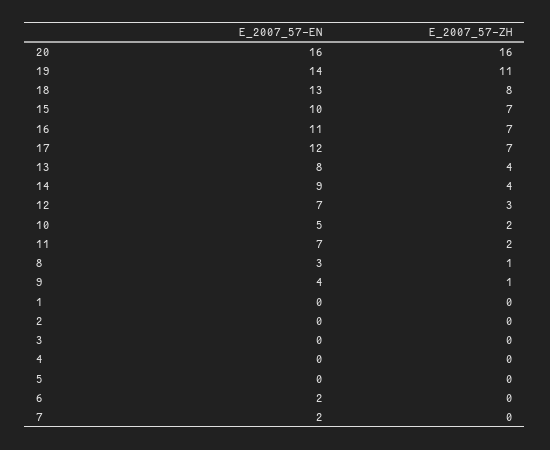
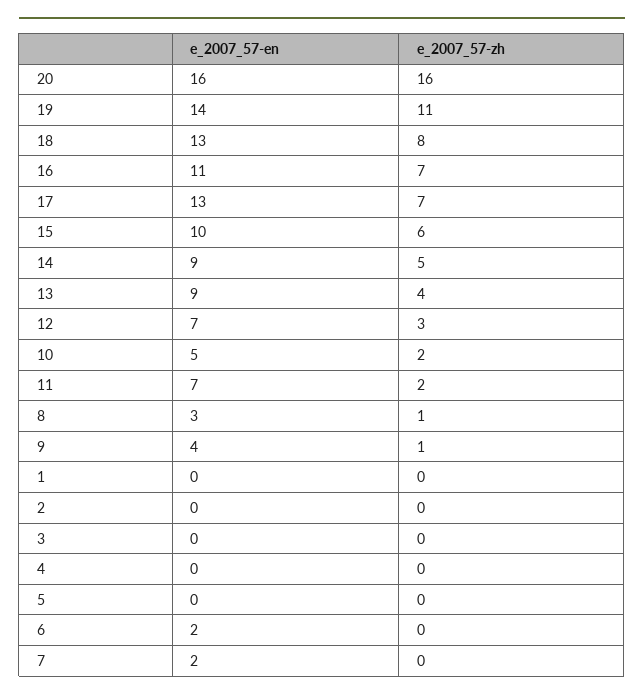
E_2007_57-ZH, 15: 7 -> 6
E_2007_57-EN, 17: 12 -> 13
E_2007_57-EN, 13: 8 -> 9
E_2007_57-ZH, 14: 4 -> 5

